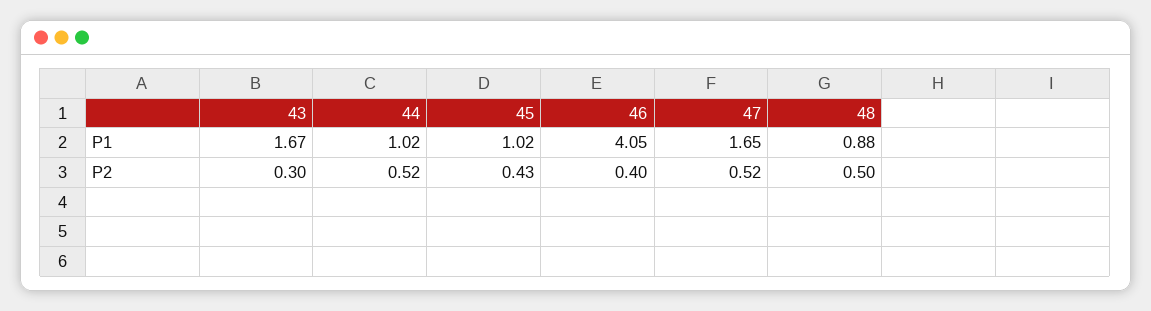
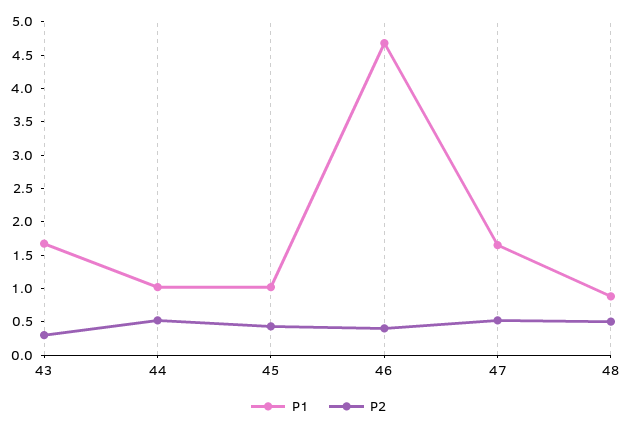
P1, 46: 4.05 -> 4.75

